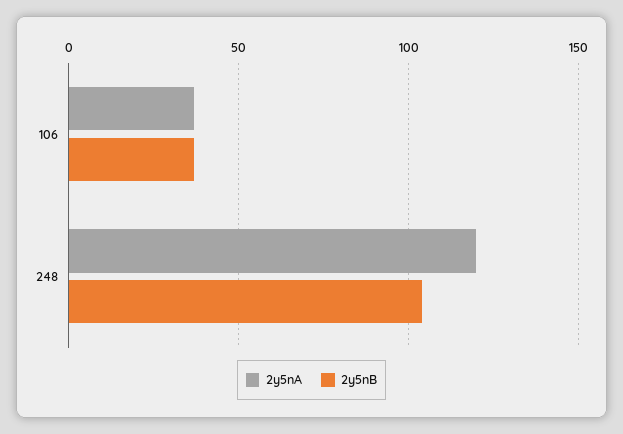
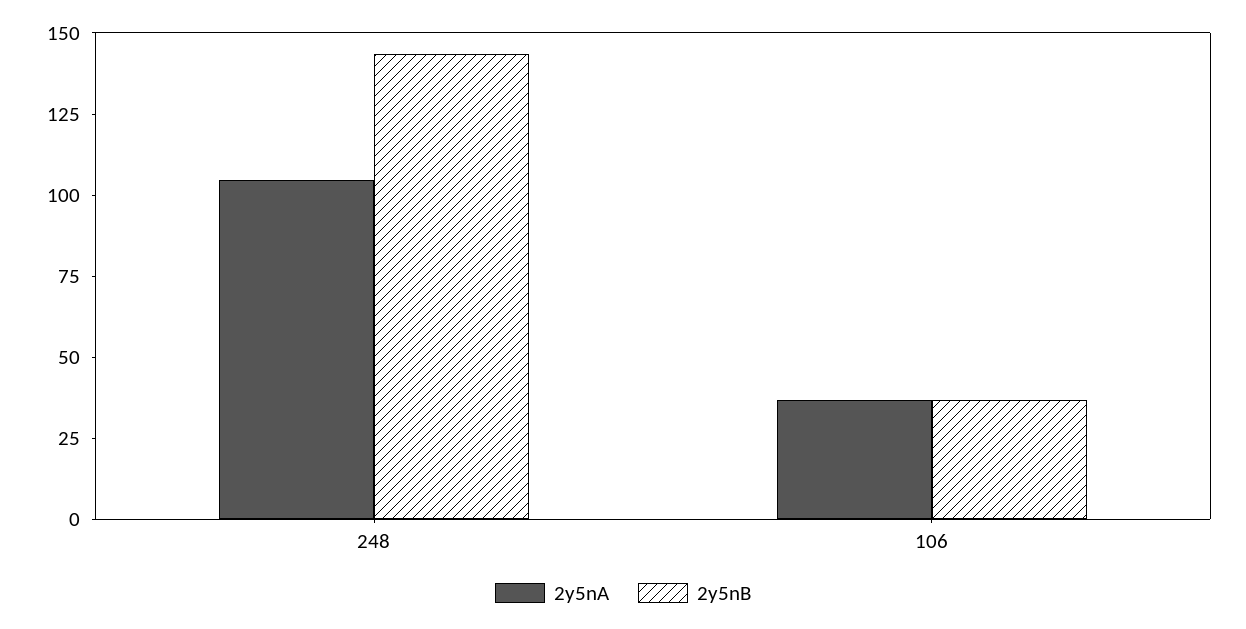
2y5nA, 248: 120 -> 105
2y5nB, 248: 105 -> 145

